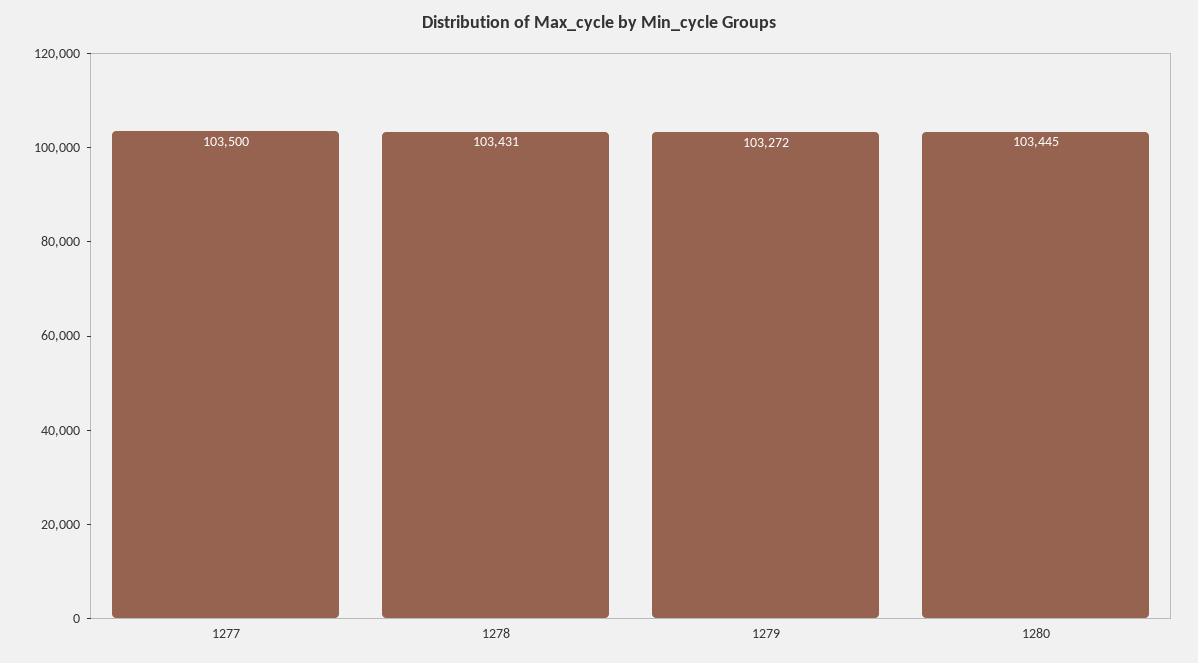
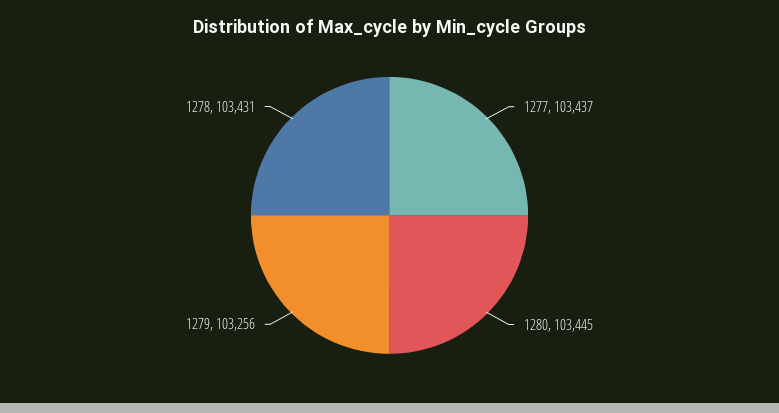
1277: 103500 -> 103437
1279: 103272 -> 103256

